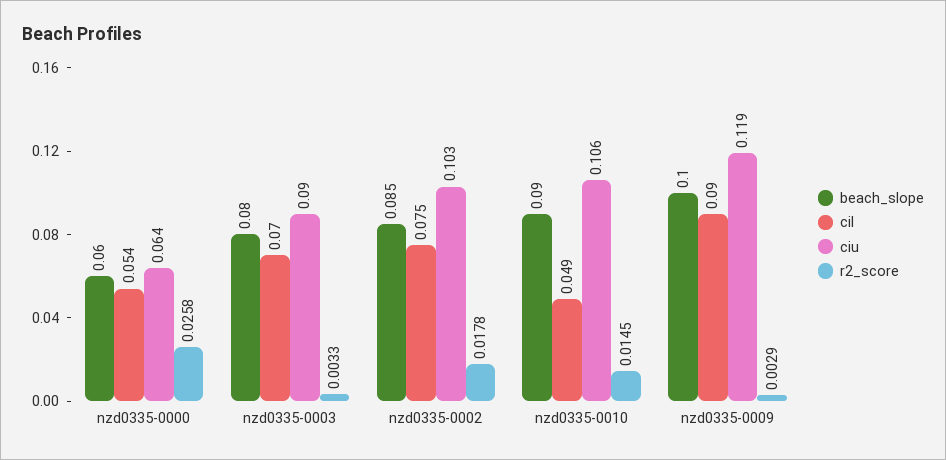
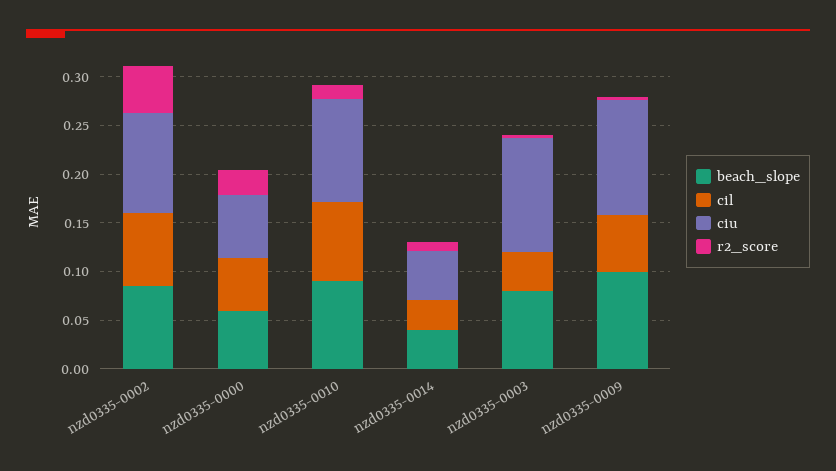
cil, nzd0335-0003: 0.07 -> 0.04
ciu, nzd0335-0003: 0.09 -> 0.12
r2_score, nzd0335-0002: 0.0178 -> 0.05
cil, nzd0335-0010: 0.049 -> 0.08
cil, nzd0335-0009: 0.09 -> 0.06
beach_slope, nzd0335-0014: none -> 0.04
cil, nzd0335-0014: none -> 0.03
ciu, nzd0335-0014: none -> 0.05
r2_score, nzd0335-0014: none -> 0.01

